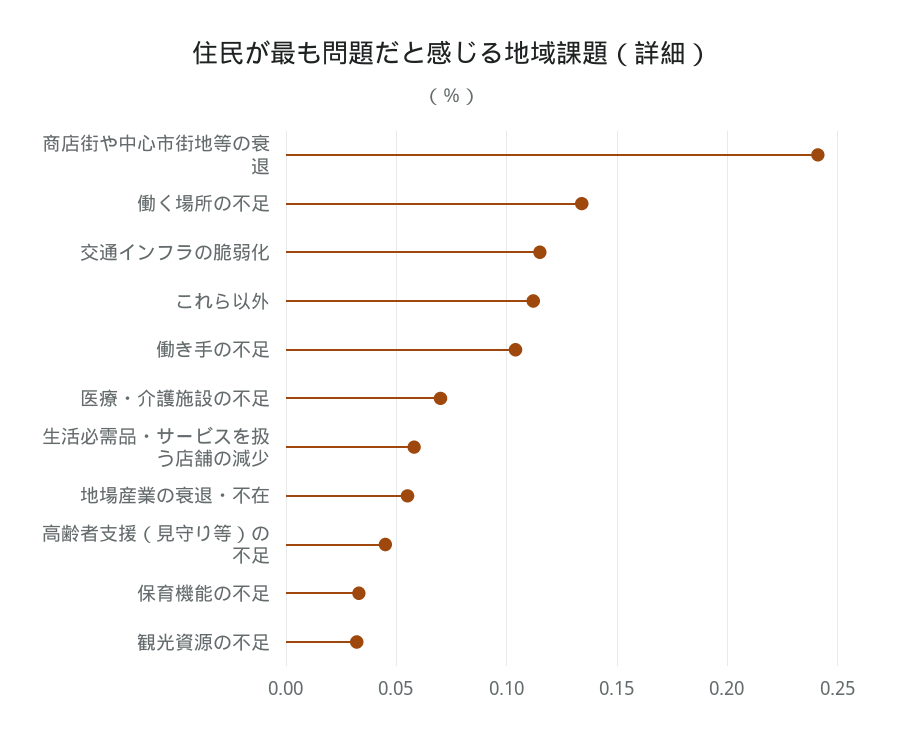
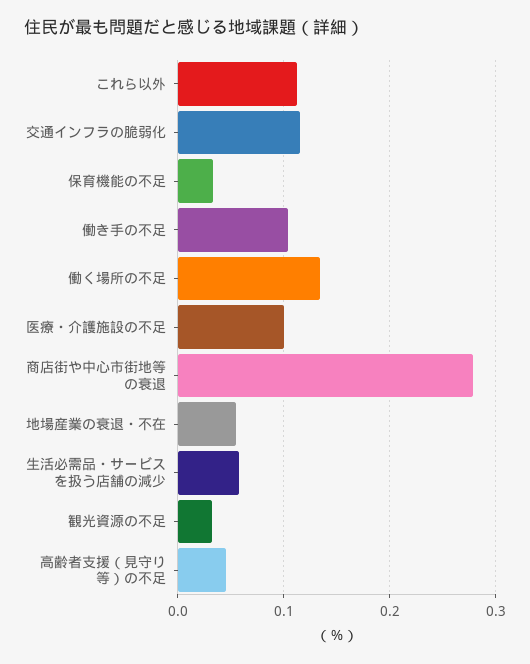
商店街や中心市街地等の衰退: 0.24 -> 0.28
医療・介護施設の不足: 0.07 -> 0.1

